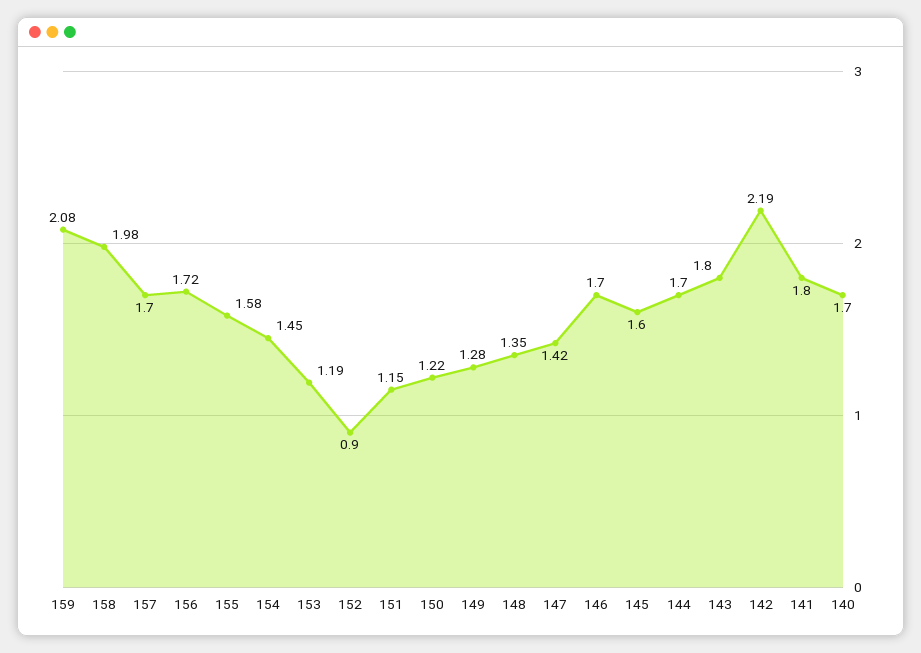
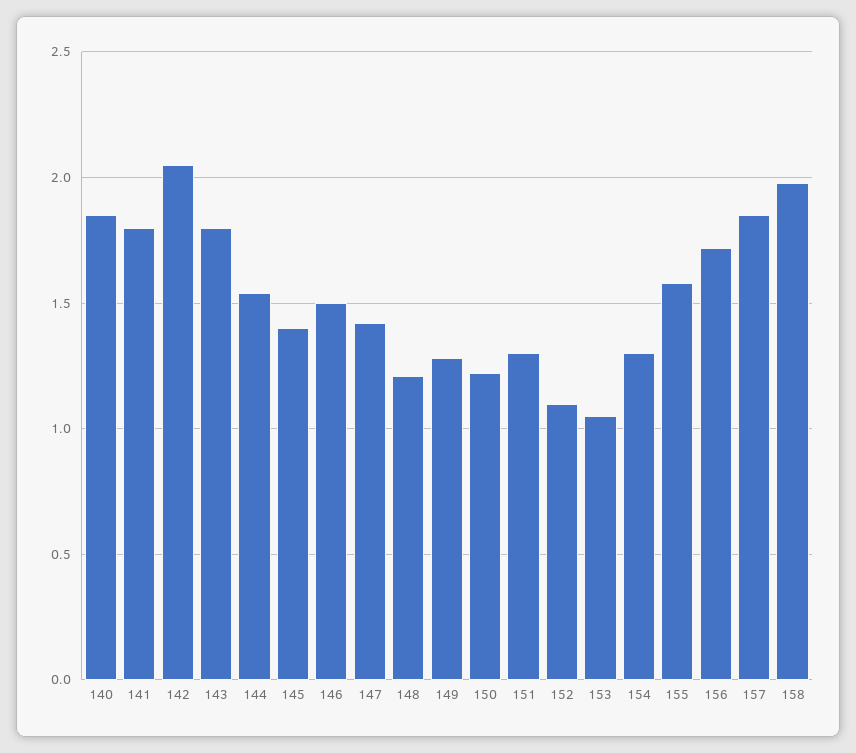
159: 2.08 -> none
157: 1.7 -> 1.85
154: 1.45 -> 1.3
153: 1.19 -> 1.05
152: 0.9 -> 1.1
151: 1.15 -> 1.3
148: 1.35 -> 1.2
146: 1.7 -> 1.5
145: 1.6 -> 1.4
144: 1.7 -> 1.55
142: 2.19 -> 2.05
140: 1.7 -> 1.85

